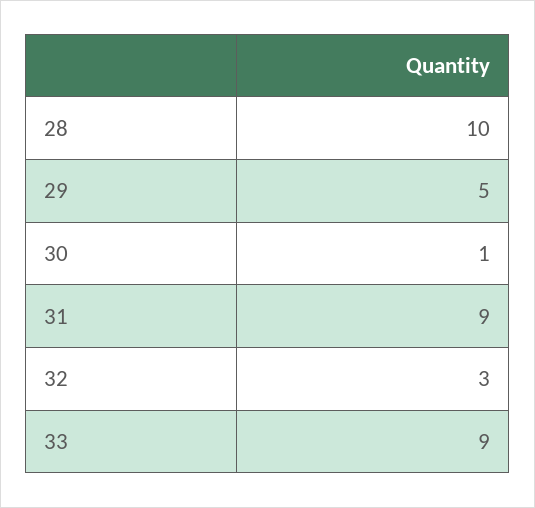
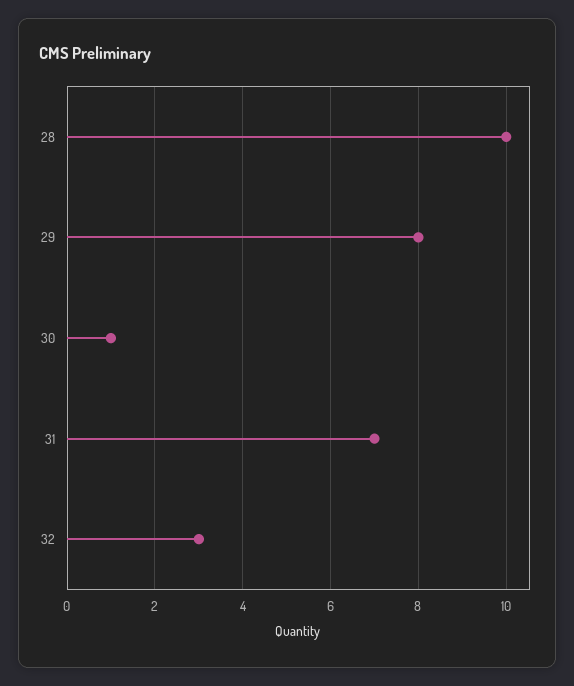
29: 5 -> 8
31: 9 -> 7
33: 9 -> none

